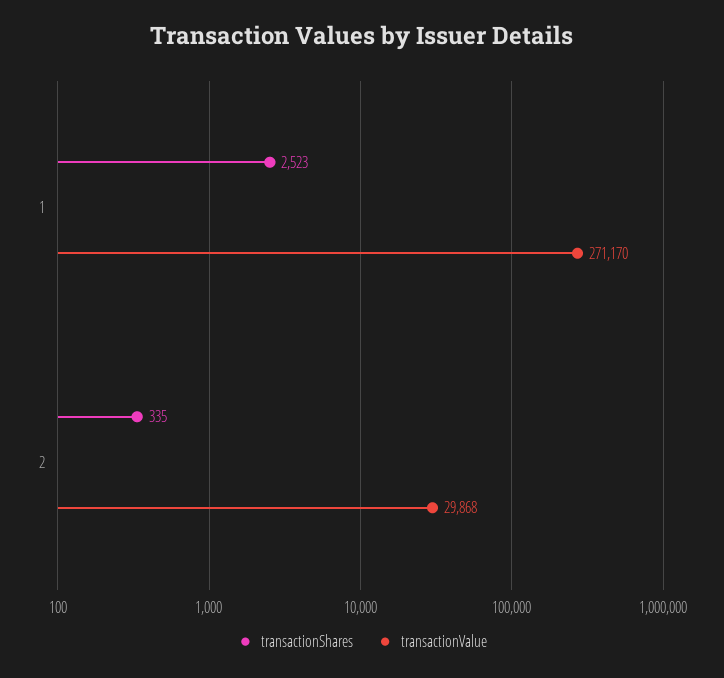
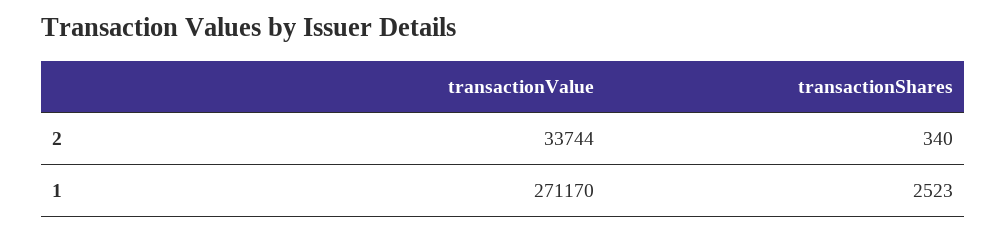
transactionShares, 2: 335 -> 340
transactionValue, 2: 29868 -> 33744

